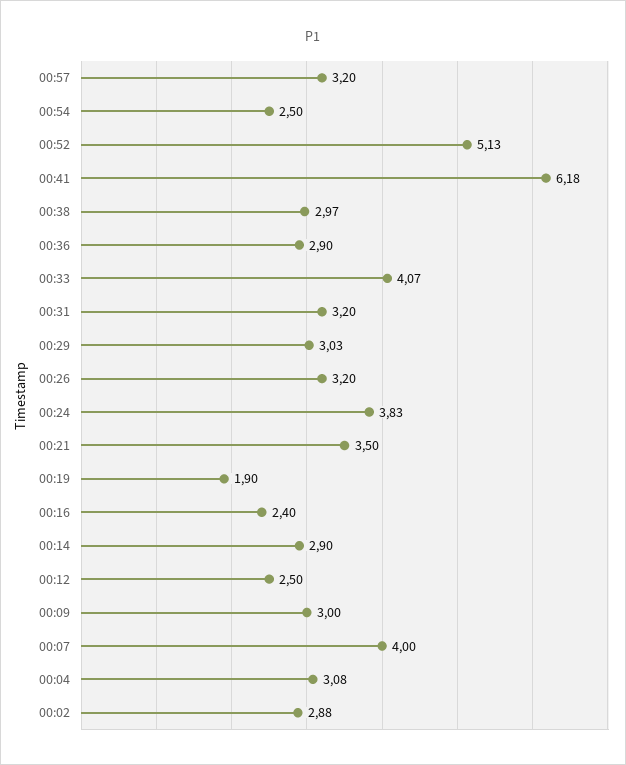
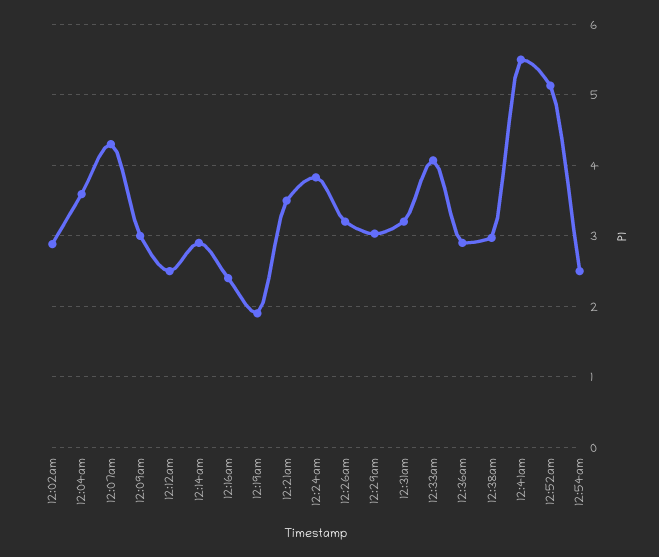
00:57: 3.2 -> none
00:41: 6.18 -> 5.5
00:07: 4 -> 4.3
00:04: 3.08 -> 3.6

